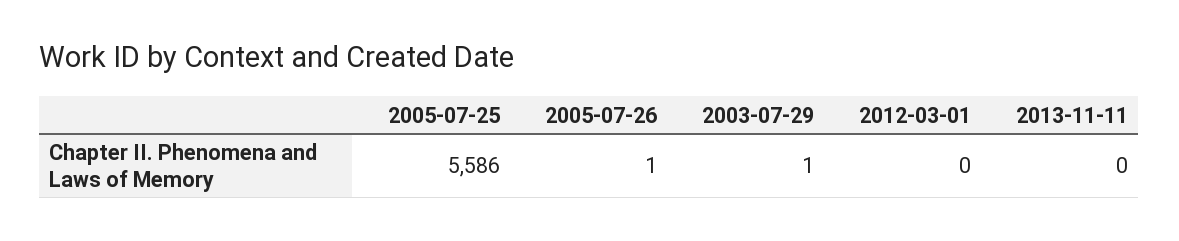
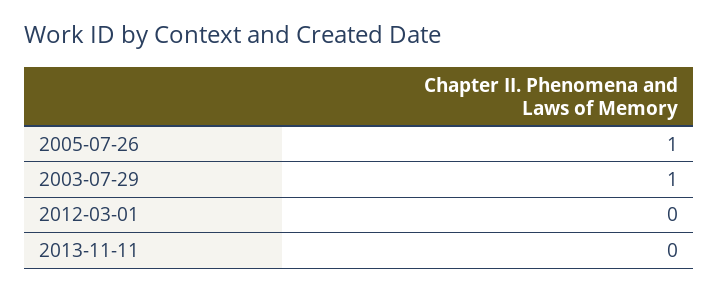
2005-07-25: 5586 -> none

